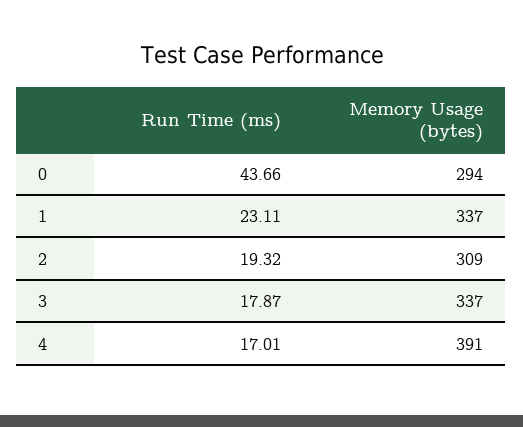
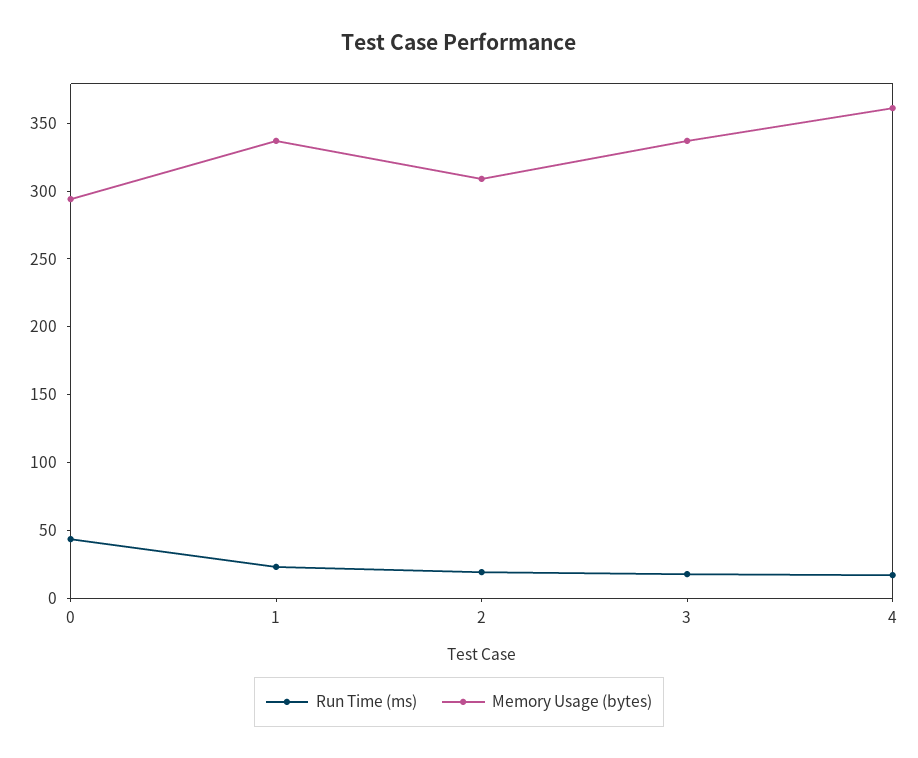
Memory Usage (bytes), 4: 391 -> 360

